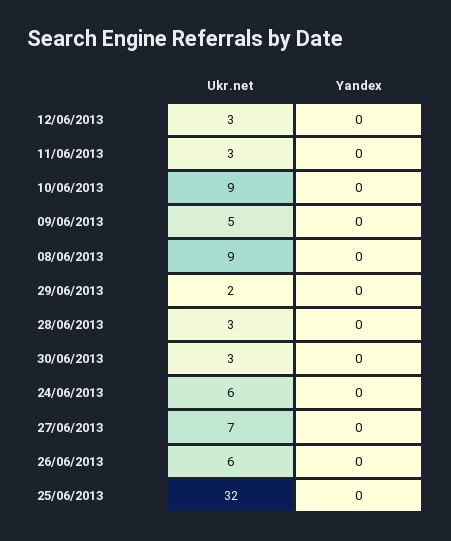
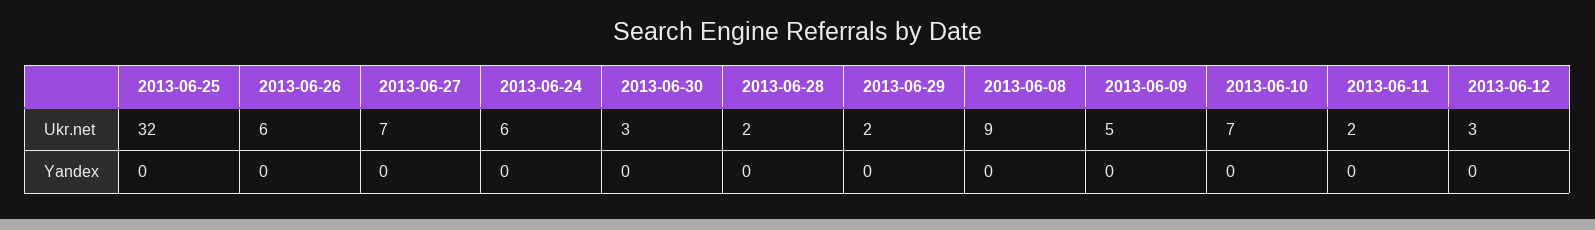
Ukr.net, 11/06/2013: 3 -> 2
Ukr.net, 10/06/2013: 9 -> 7
Ukr.net, 28/06/2013: 3 -> 2

